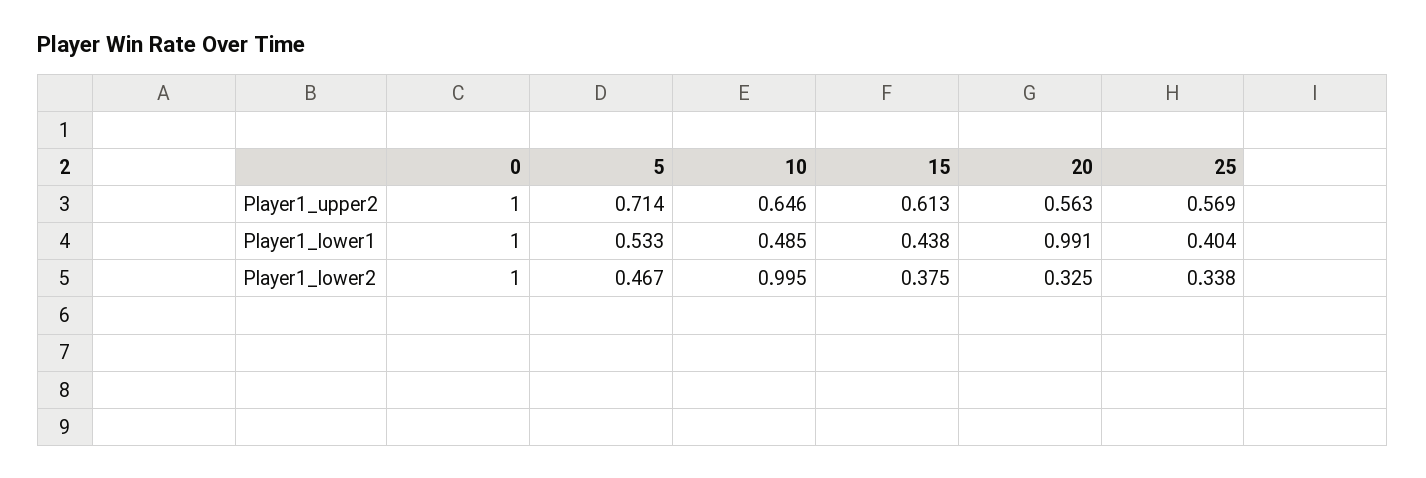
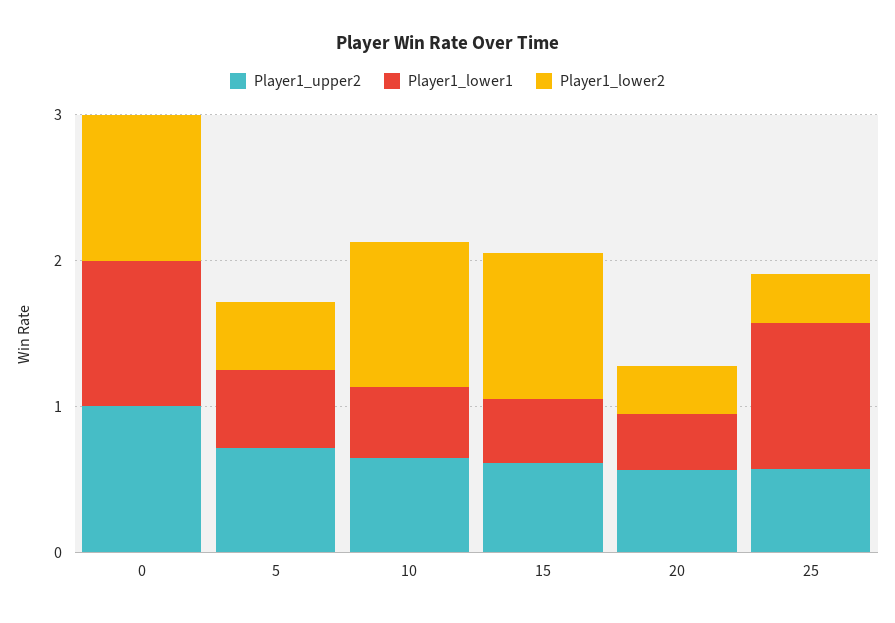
Player1_lower1, 20: 0.991 -> 0.4
Player1_lower1, 25: 0.404 -> 1
Player1_lower2, 15: 0.375 -> 1

